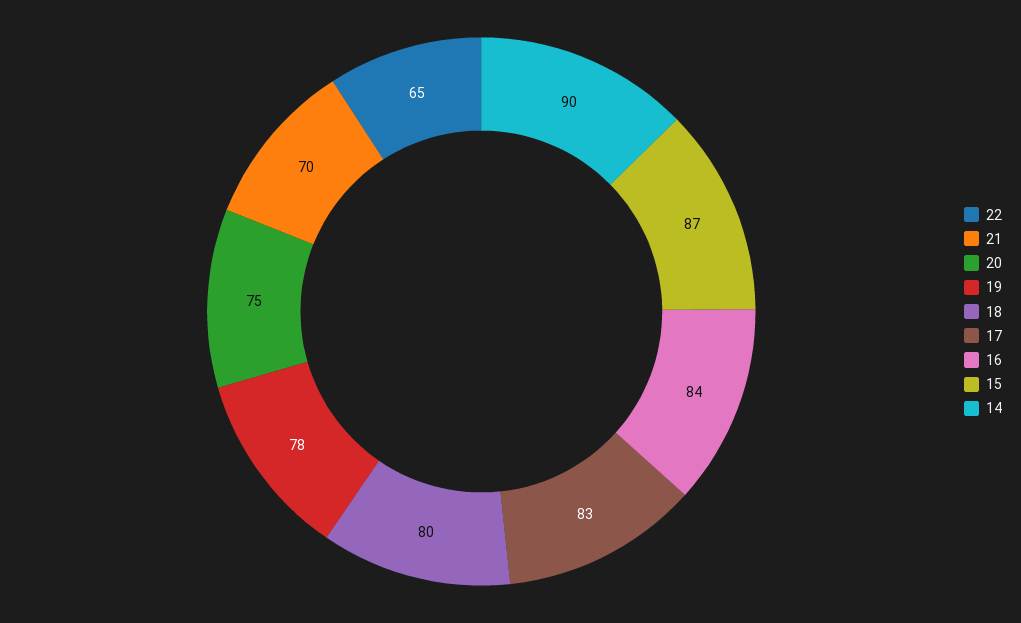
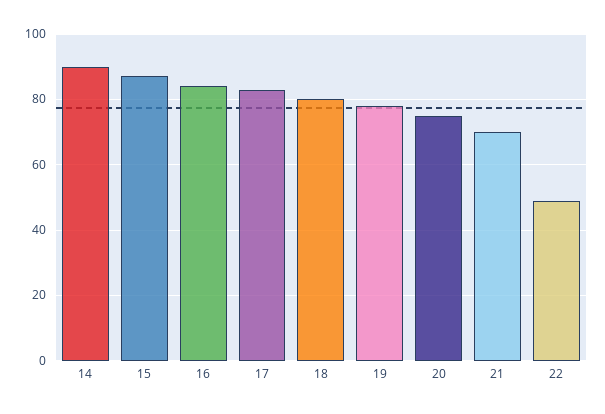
22: 65 -> 50

